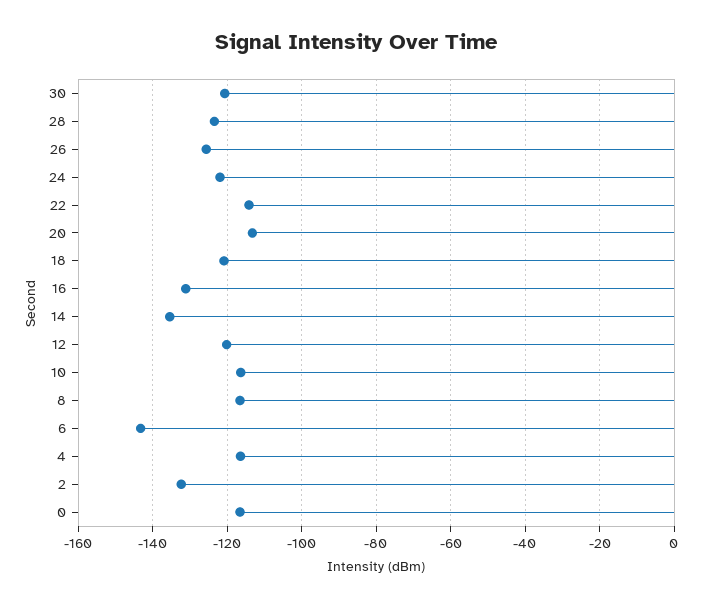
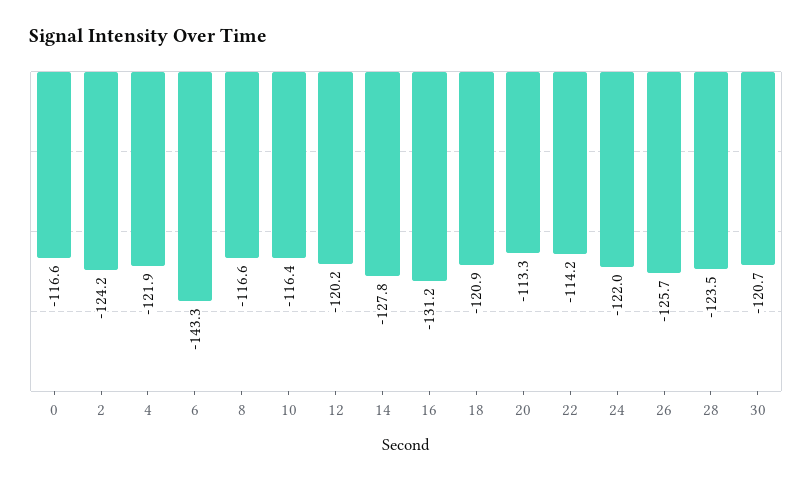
14: -136 -> -127.8
4: -116 -> -121.9
2: -132 -> -124.2

